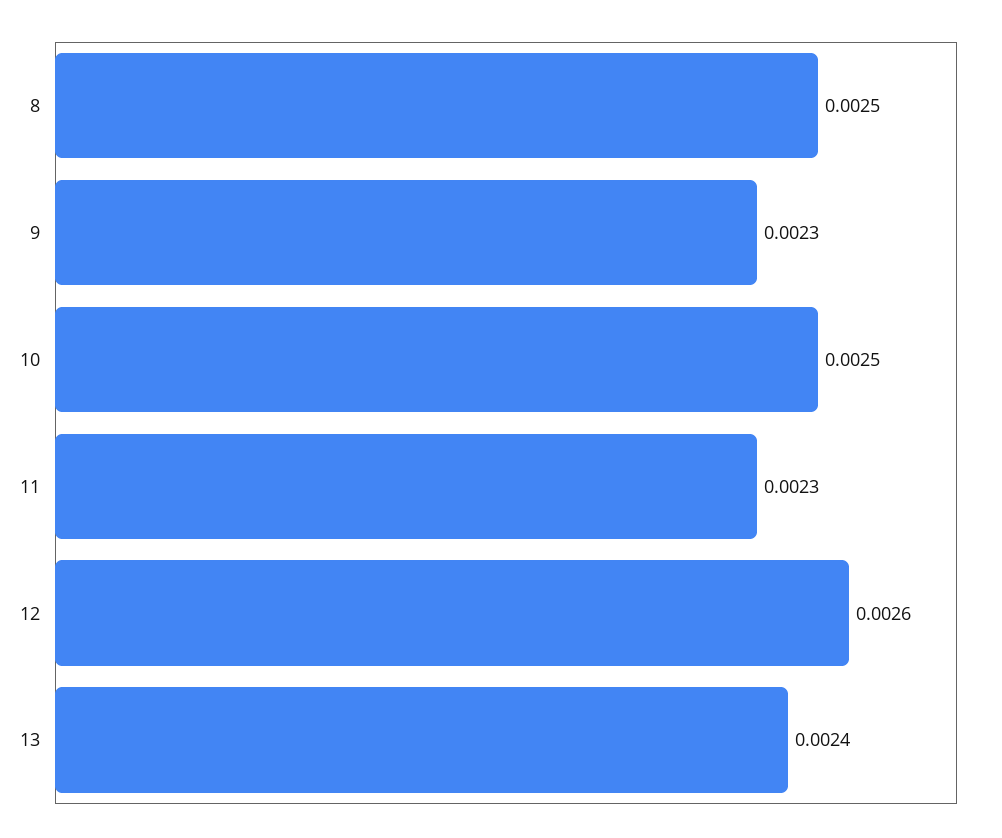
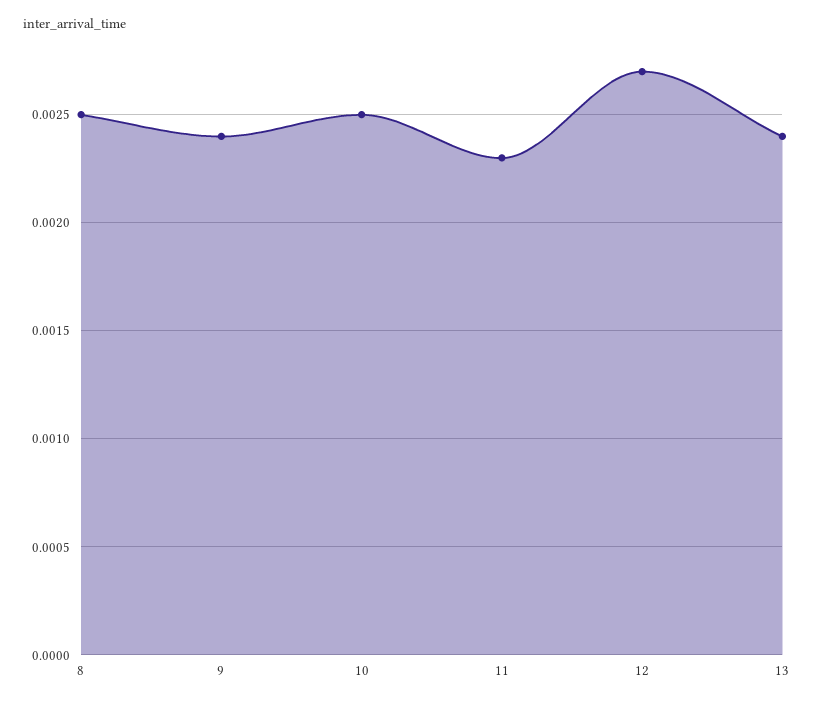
9: 0.0023 -> 0.0024
12: 0.0026 -> 0.0027

